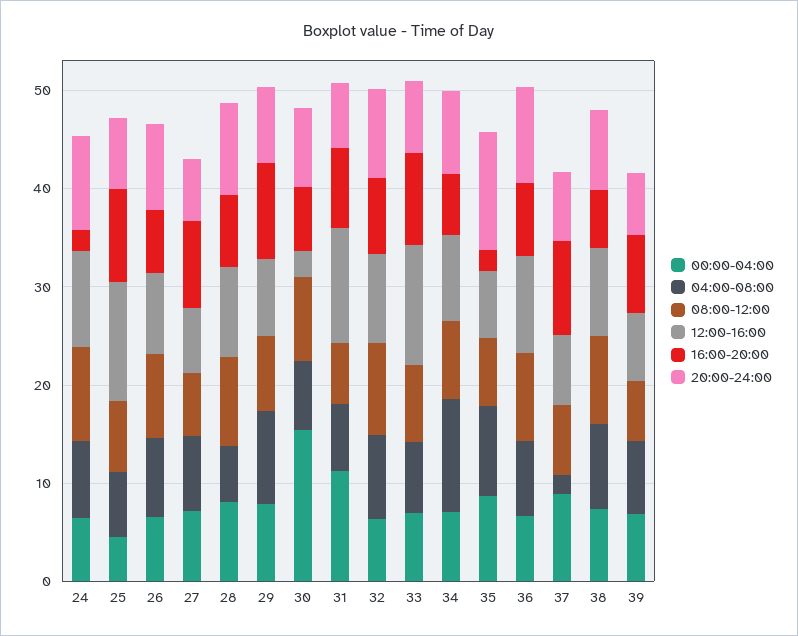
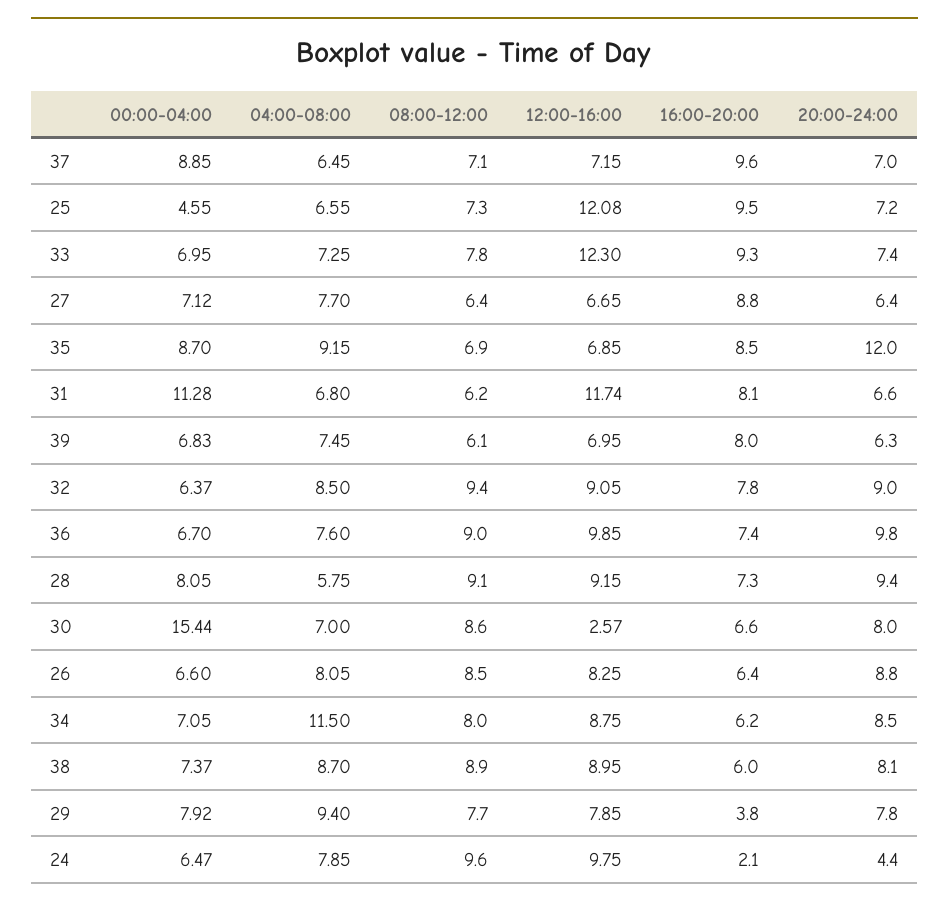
20:00-24:00, 24: 10 -> 4.4
16:00-20:00, 29: 10 -> 3.8
16:00-20:00, 35: 2 -> 8.5
04:00-08:00, 37: 2 -> 6.45

